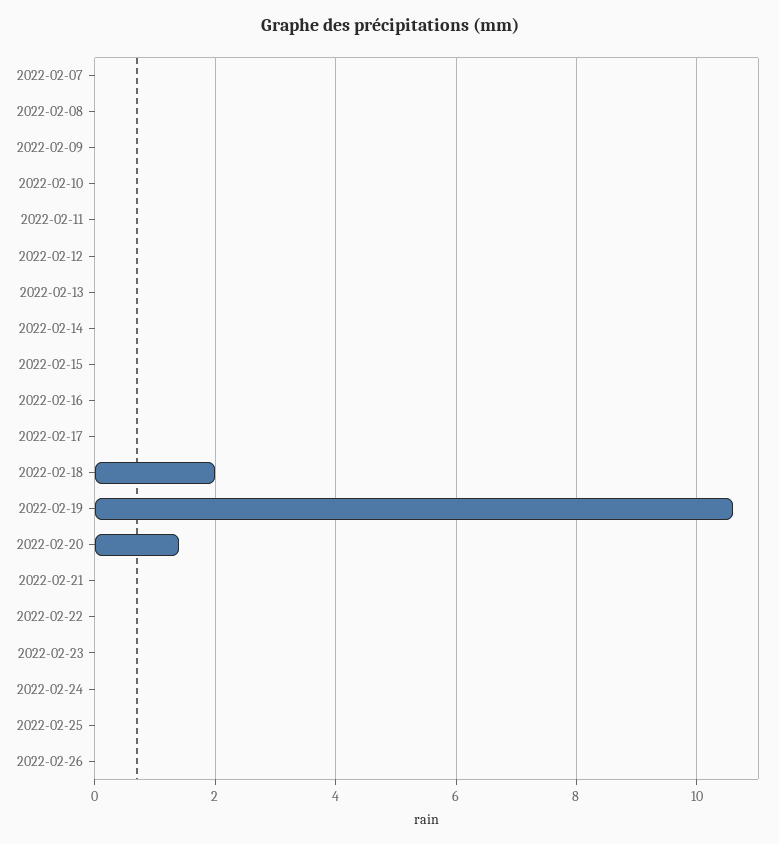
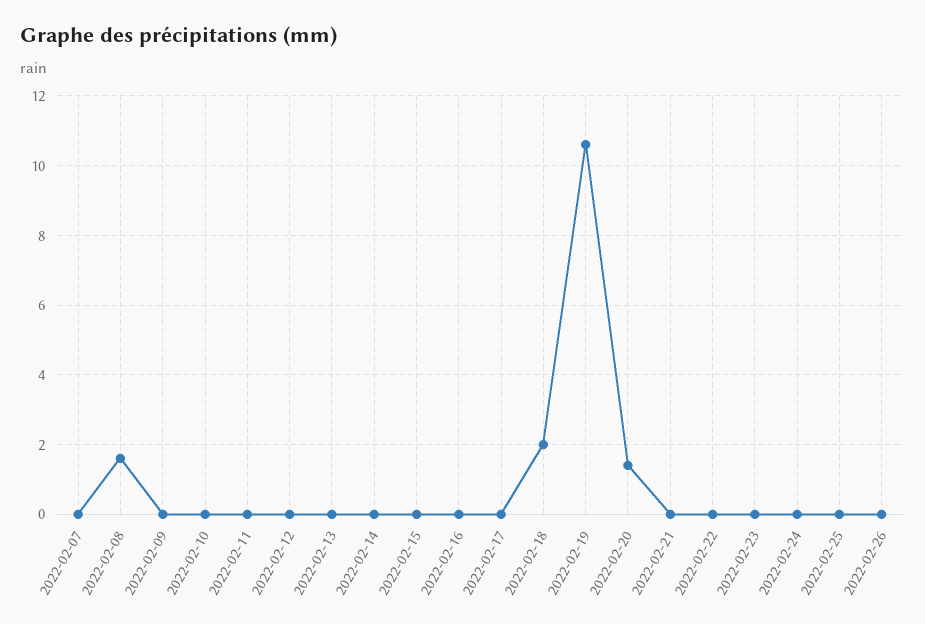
2022-02-08: 0 -> 1.5

